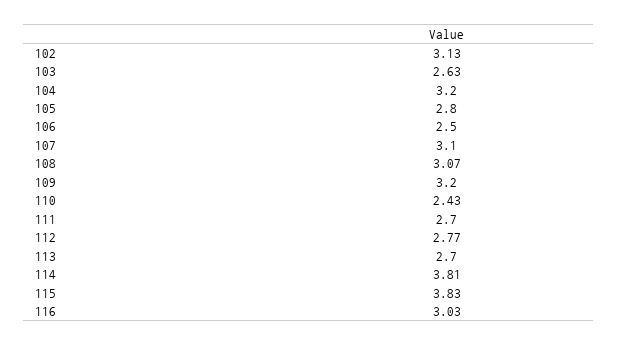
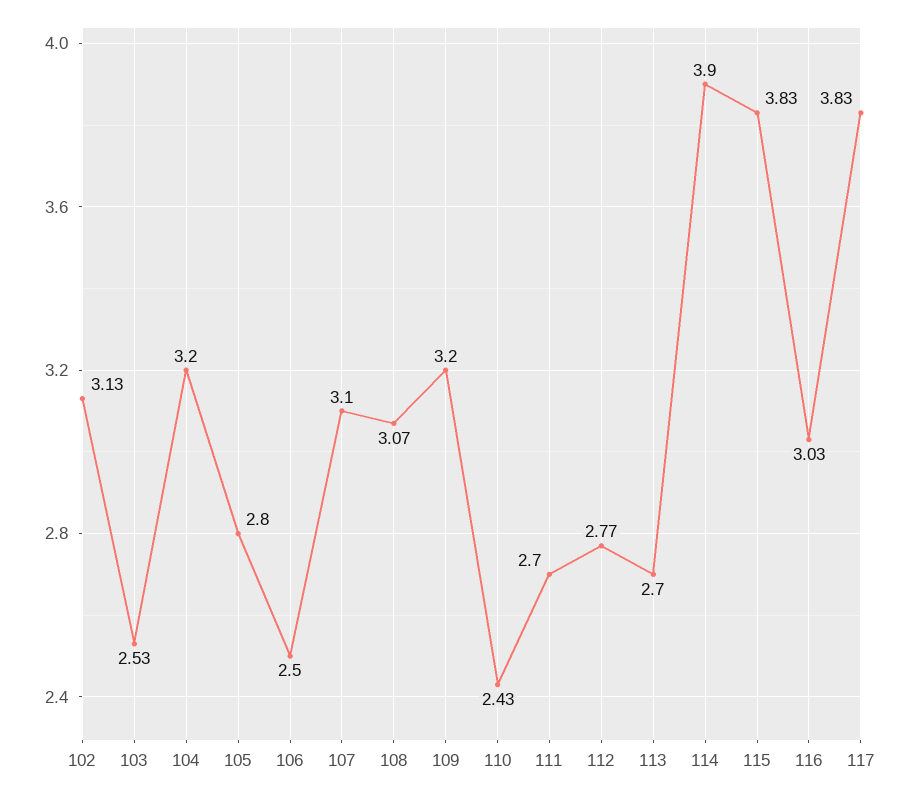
103: 2.63 -> 2.53
114: 3.81 -> 3.9
117: none -> 3.83

